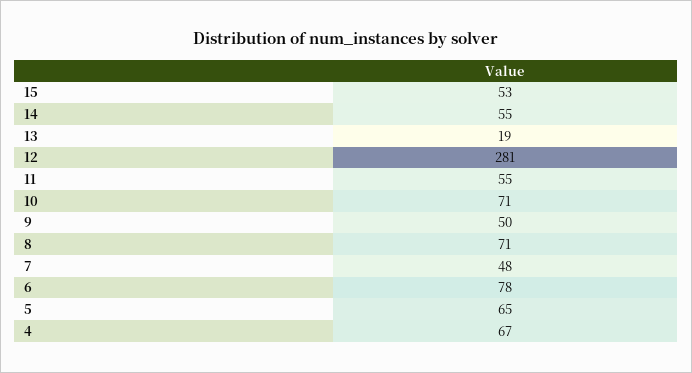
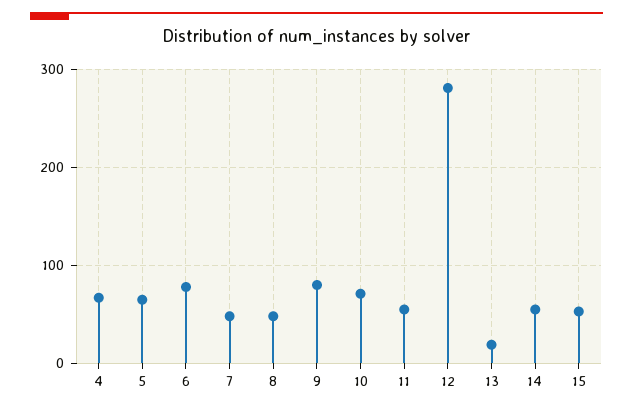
9: 50 -> 80
8: 71 -> 50

